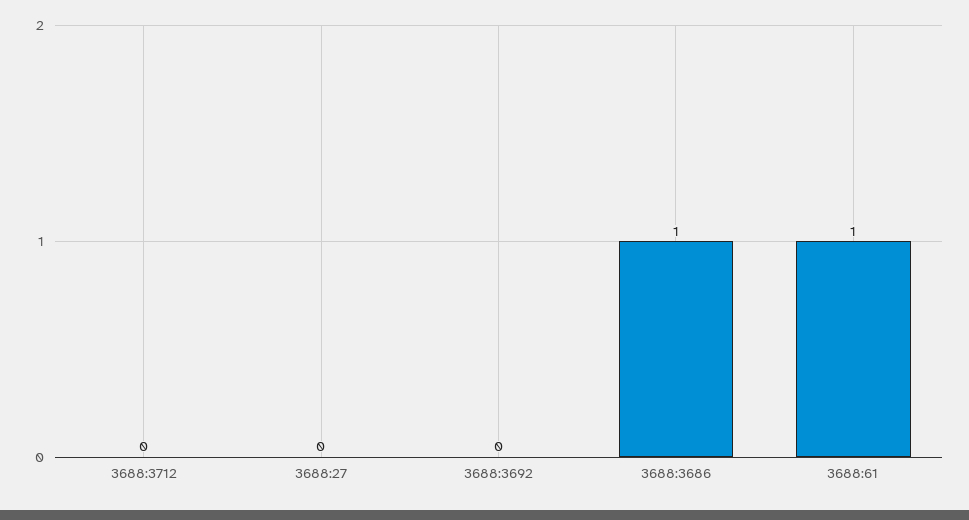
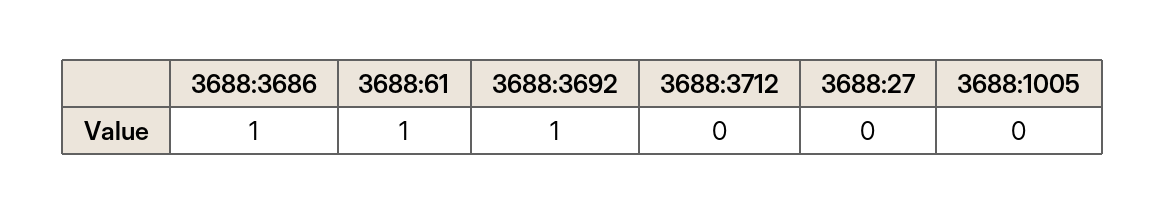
3688:3692: 0 -> 1
3688:1005: none -> 0

